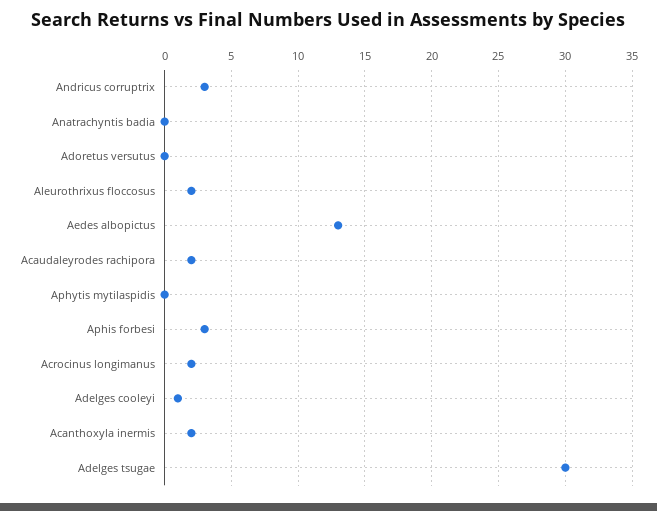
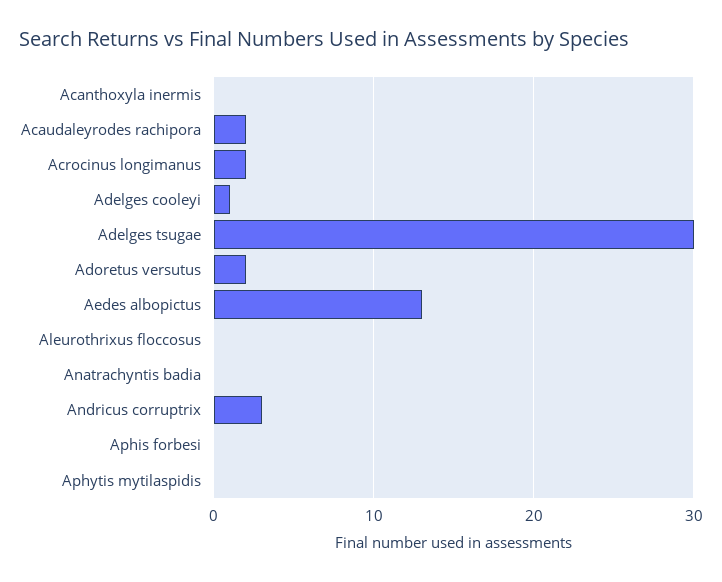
Adoretus versutus: 0 -> 2
Aleurothrixus floccosus: 2 -> 0
Aphis forbesi: 3 -> 0
Acanthoxyla inermis: 2 -> 0

